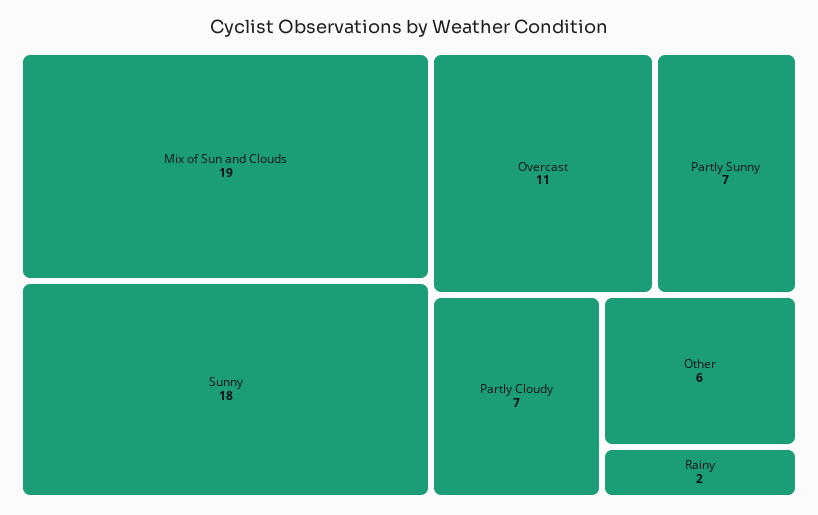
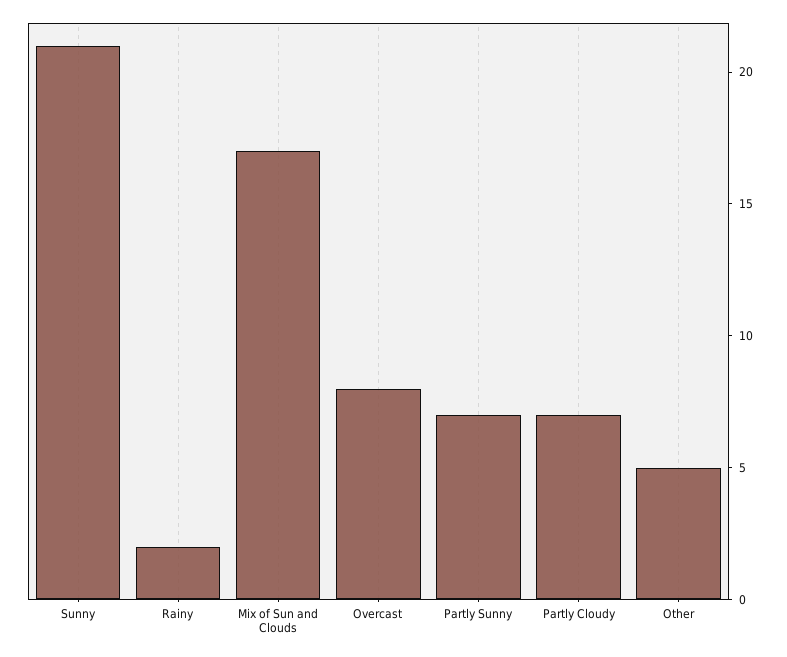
Mix of Sun and Clouds: 19 -> 17
Sunny: 18 -> 21
Overcast: 11 -> 8
Other: 6 -> 5

